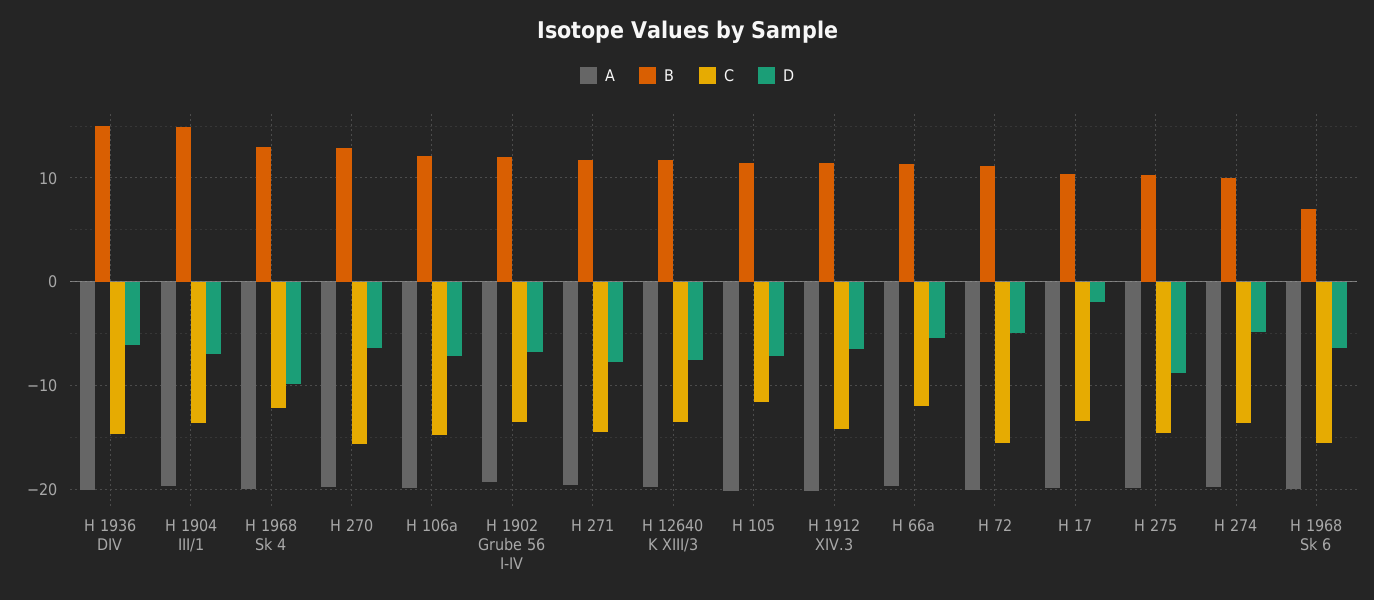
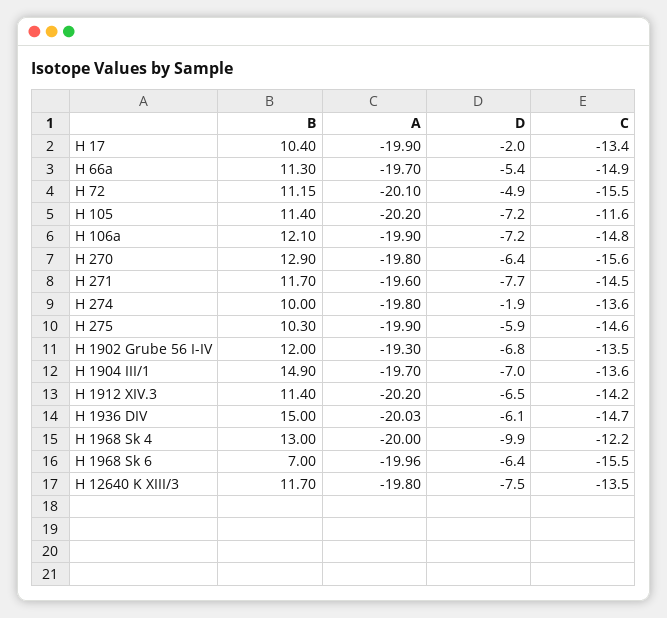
C, H 66a: -12 -> -14.9
D, H 275: -9 -> -5.9
D, H 274: -5 -> -1.9

